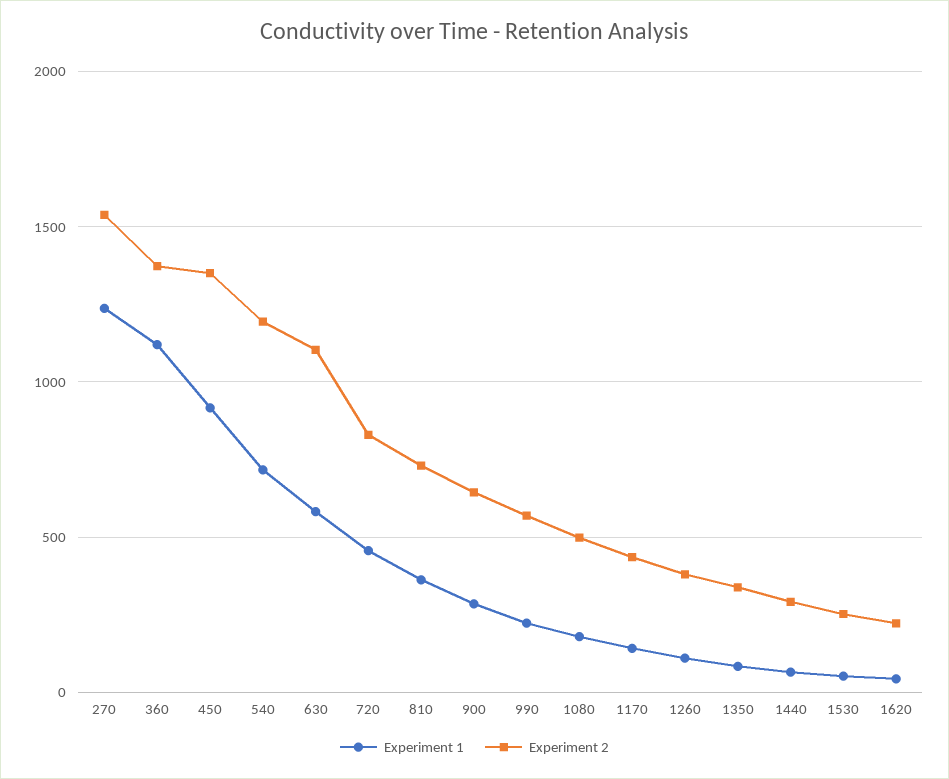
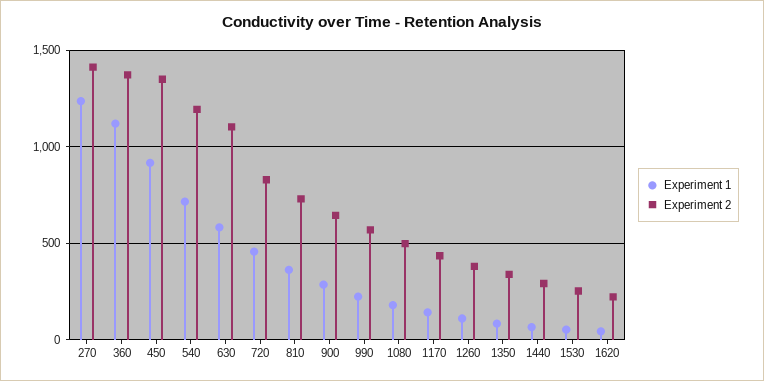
Experiment 2, 270: 1550 -> 1400

